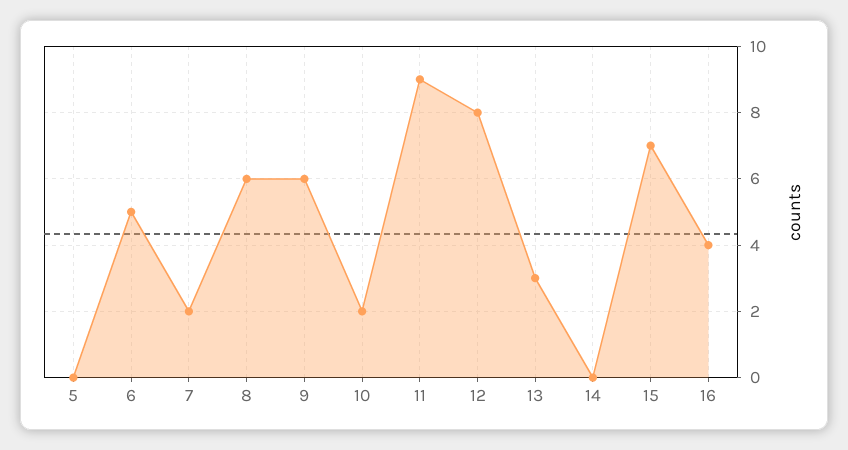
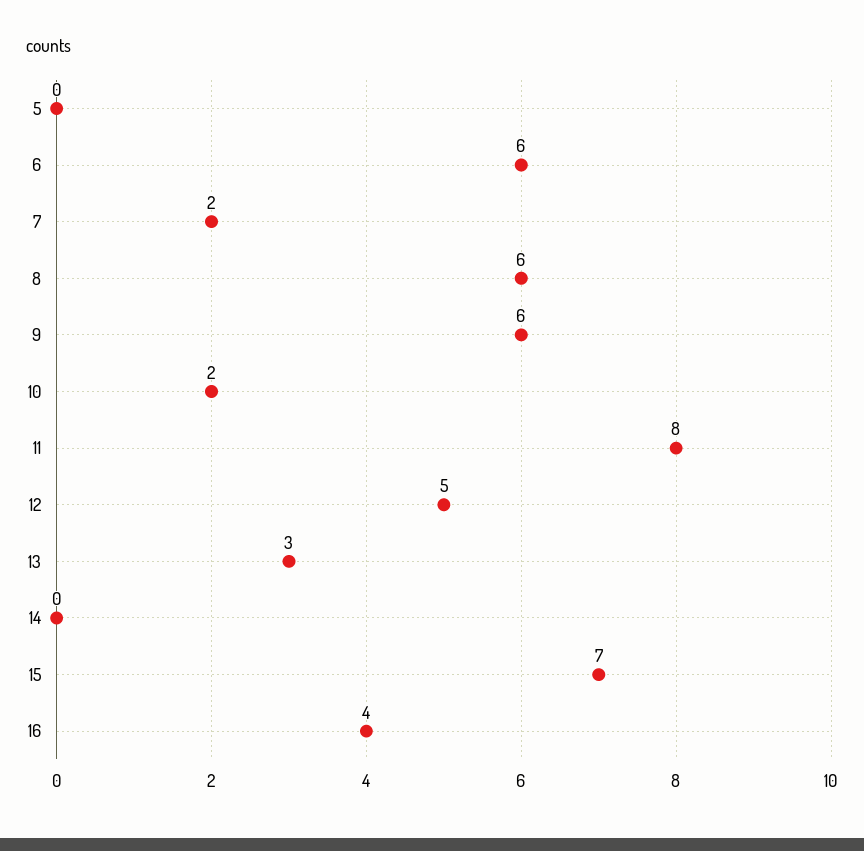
6: 5 -> 6
11: 9 -> 8
12: 8 -> 5

